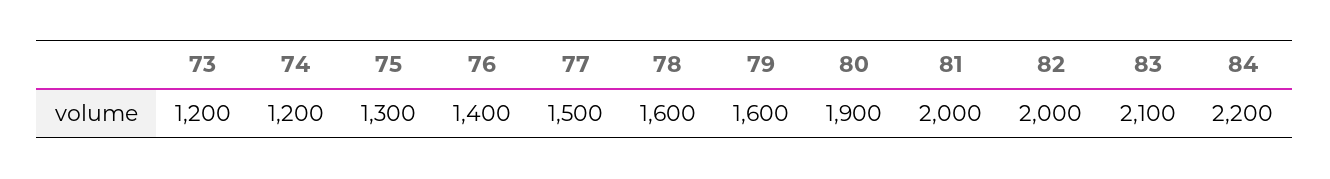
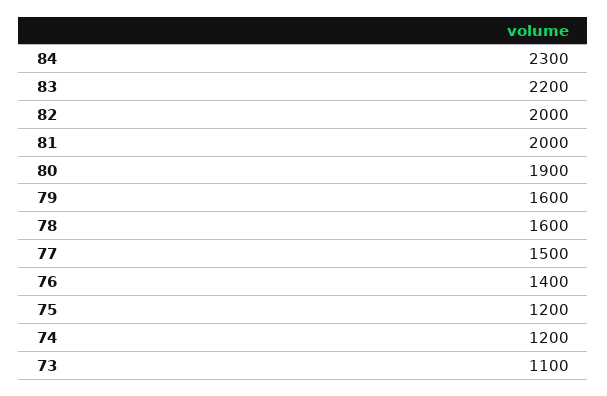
73: 1200 -> 1100
75: 1300 -> 1200
83: 2100 -> 2200
84: 2200 -> 2300

